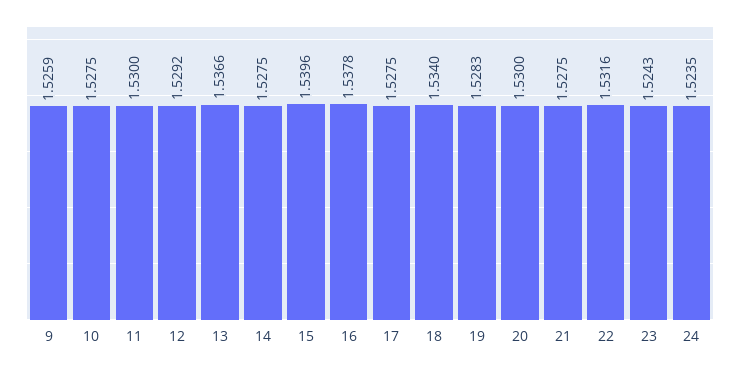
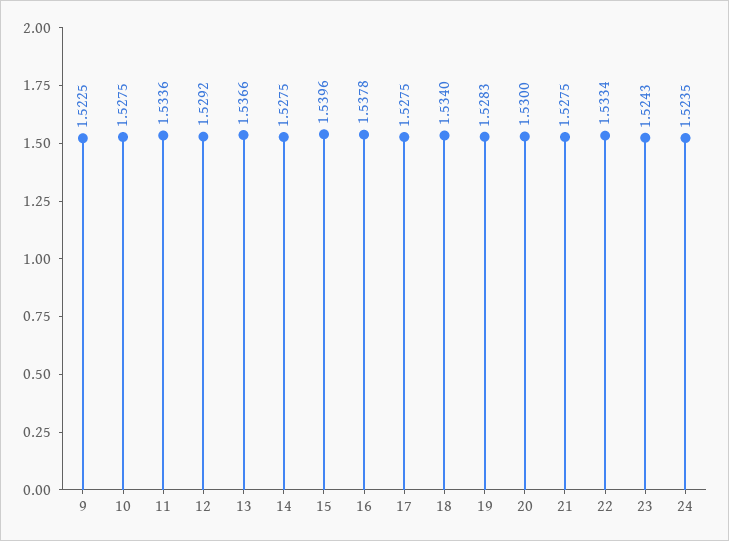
9: 1.5259 -> 1.5225
11: 1.53 -> 1.5336
22: 1.5316 -> 1.5334

